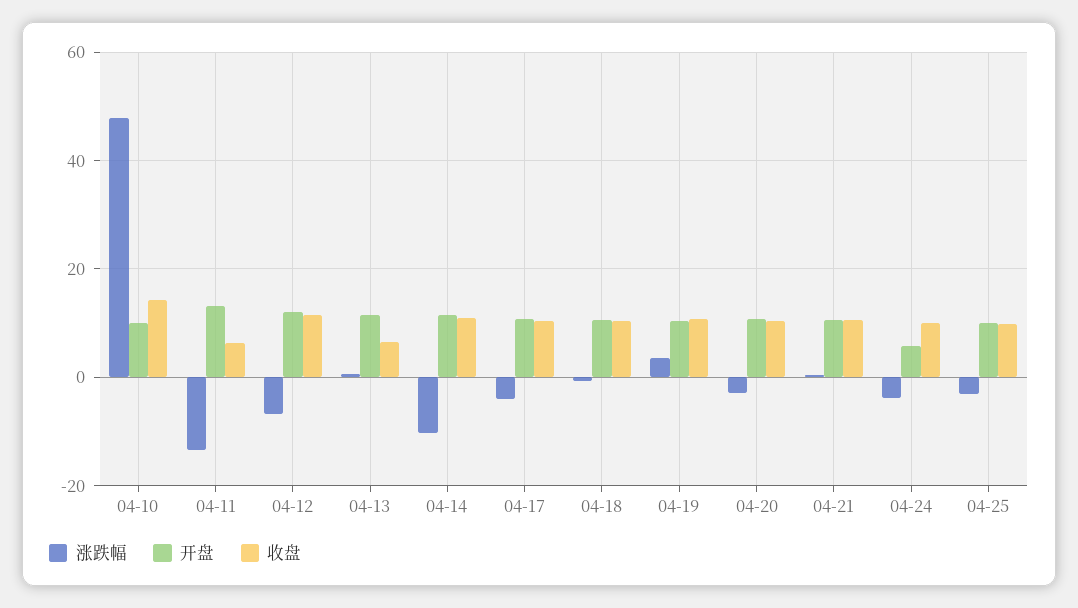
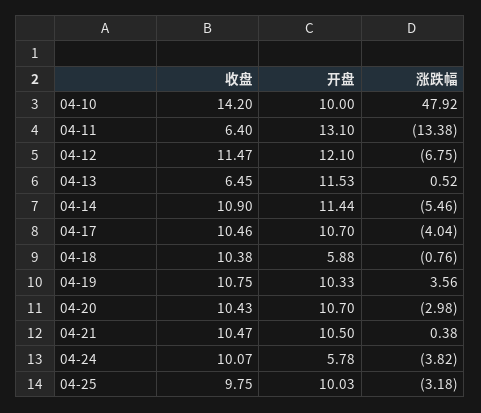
涨跌幅, 04-14: -10 -> -5.46
开盘, 04-18: 10 -> 5.88

